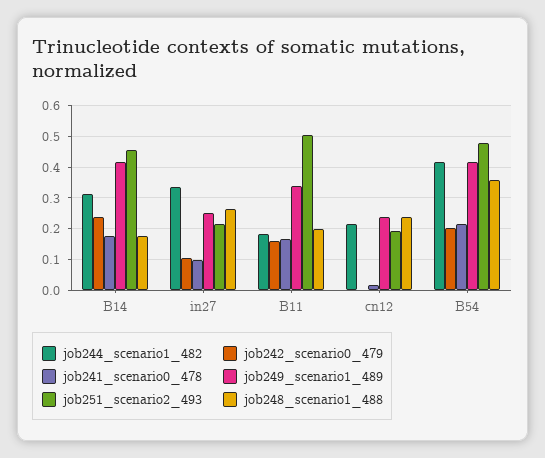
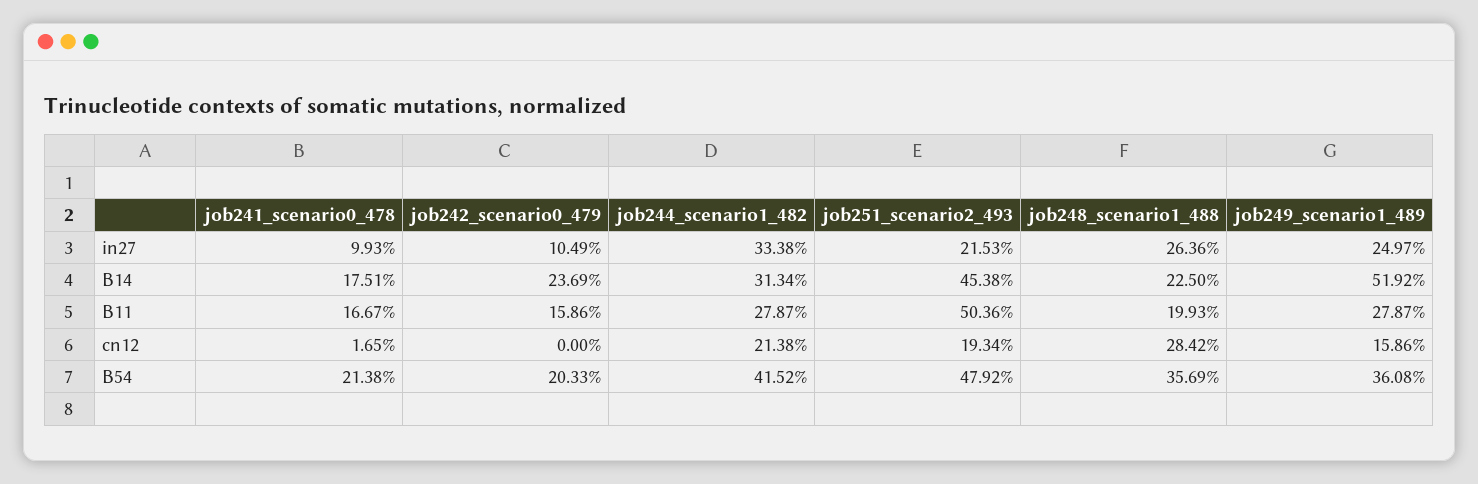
job249_scenario1_489, B14: 0.42 -> 0.5192
job248_scenario1_488, B14: 0.18 -> 0.225
job244_scenario1_482, B11: 0.18 -> 0.2787
job249_scenario1_489, B11: 0.34 -> 0.2787
job249_scenario1_489, cn12: 0.24 -> 0.1586
job248_scenario1_488, cn12: 0.24 -> 0.2842
job249_scenario1_489, B54: 0.42 -> 0.3608

